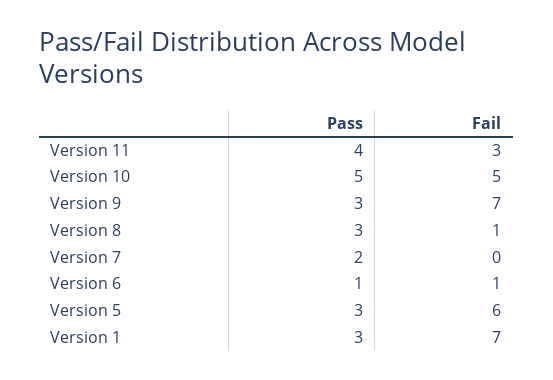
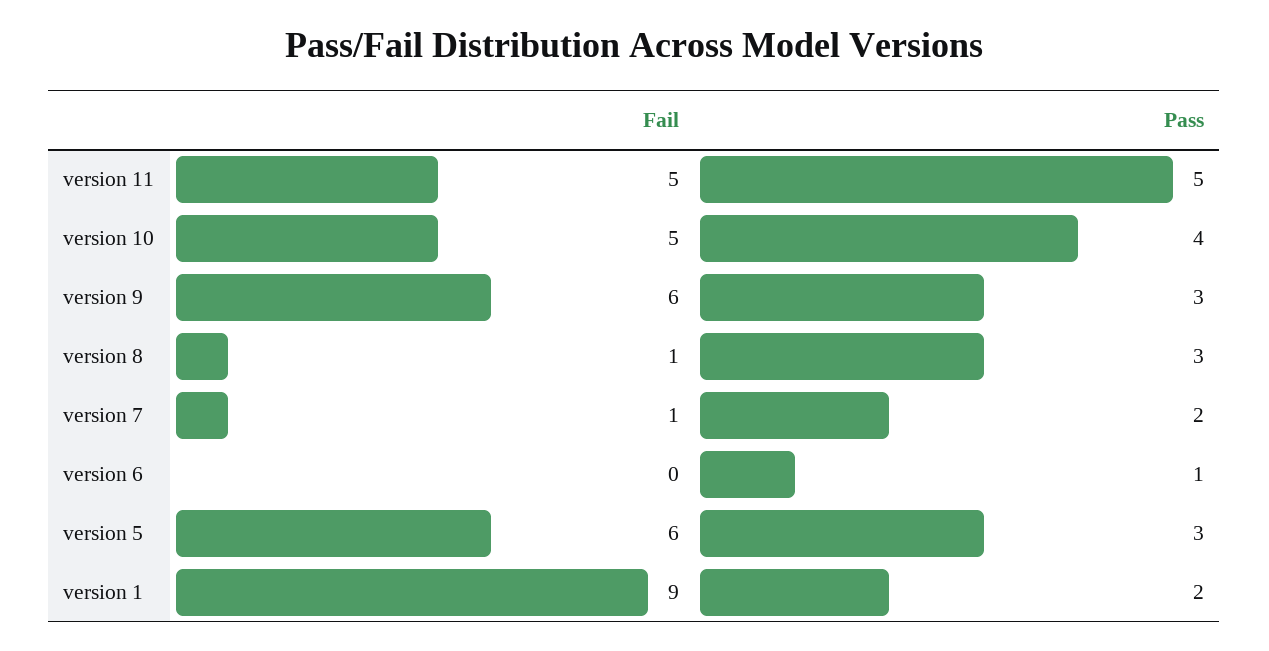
Pass, Version 11: 4 -> 5
Fail, Version 11: 3 -> 5
Pass, Version 10: 5 -> 4
Fail, Version 9: 7 -> 6
Fail, Version 7: 0 -> 1
Fail, Version 6: 1 -> 0
Pass, Version 1: 3 -> 2
Fail, Version 1: 7 -> 9

